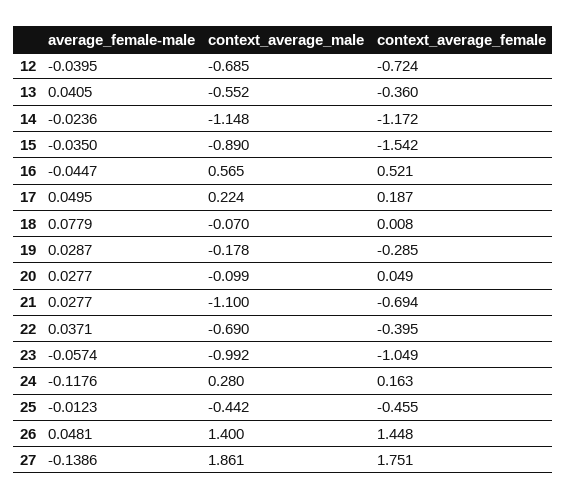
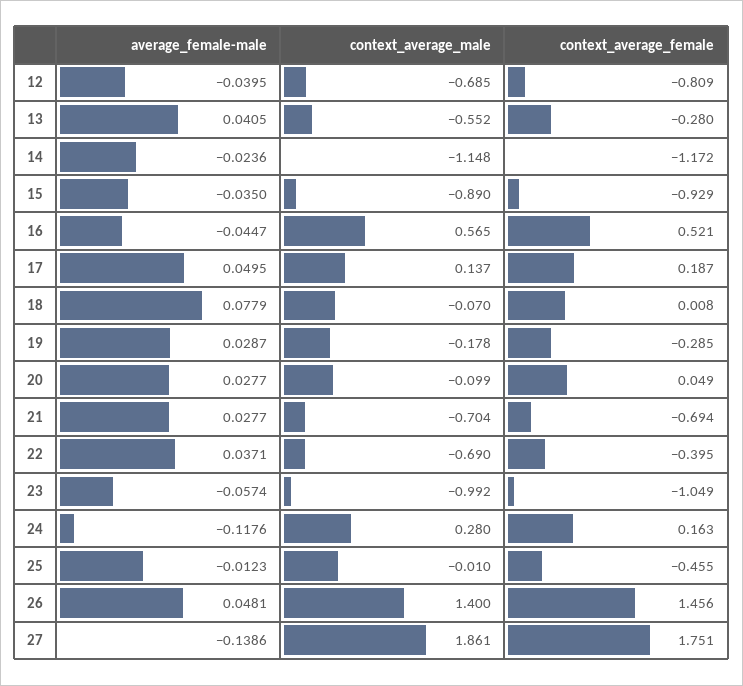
context_average_female, 12: -0.724 -> -0.809
context_average_female, 13: -0.36 -> -0.28
context_average_female, 15: -1.542 -> -0.929
context_average_male, 17: 0.224 -> 0.137
context_average_male, 21: -1.1 -> -0.704
context_average_male, 25: -0.442 -> -0.01
context_average_female, 26: 1.448 -> 1.456

